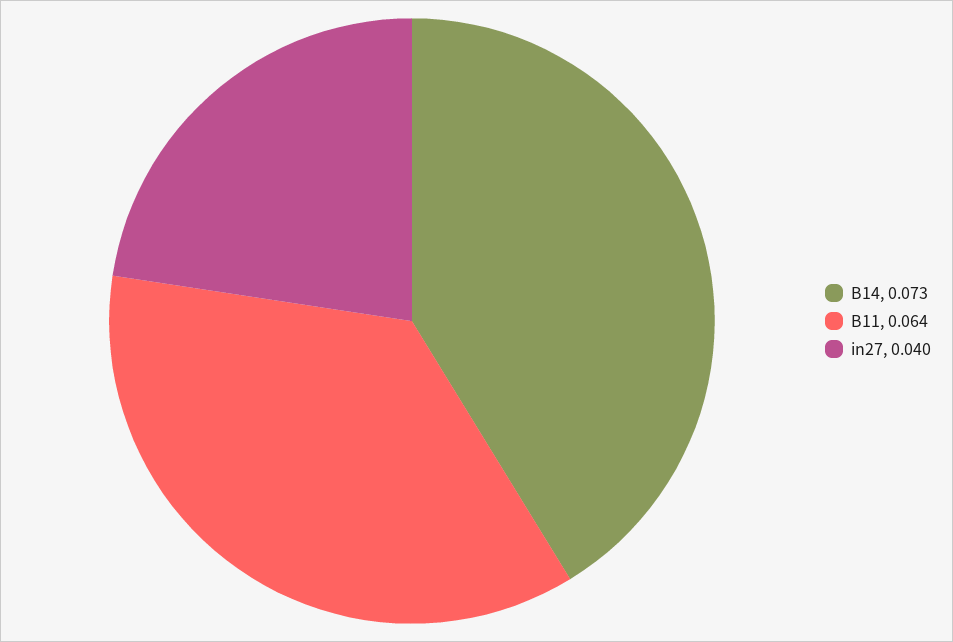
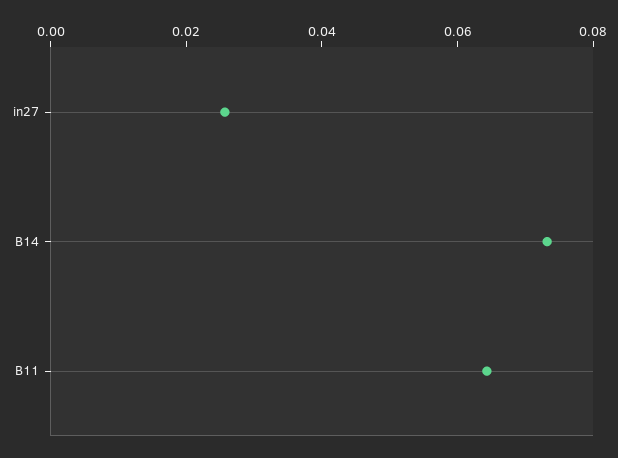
in27: 0.04 -> 0.025

